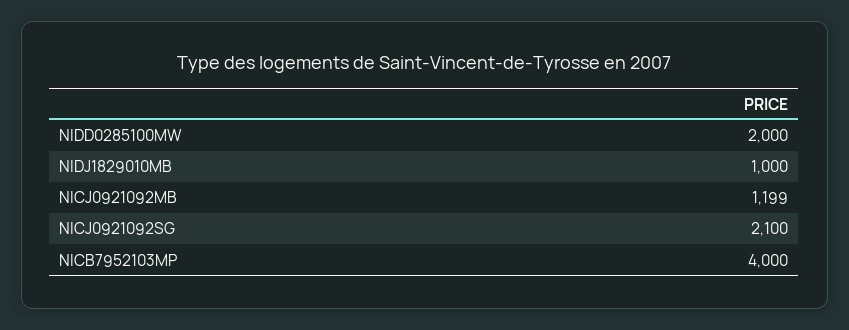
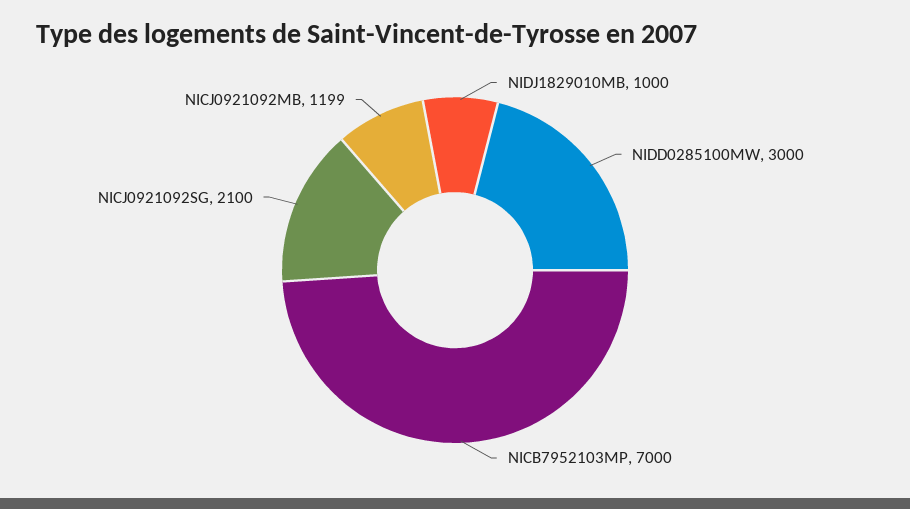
NIDD0285100MW: 2000 -> 3000
NICB7952103MP: 4000 -> 7000

